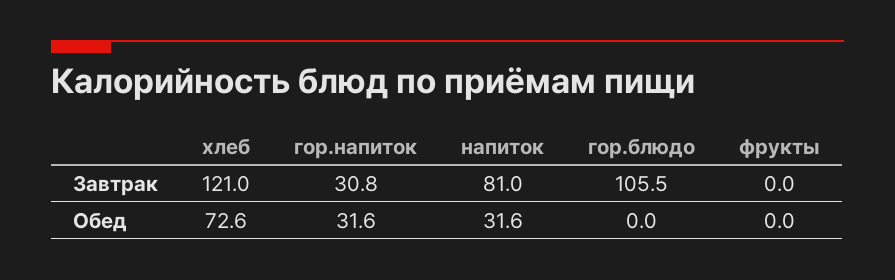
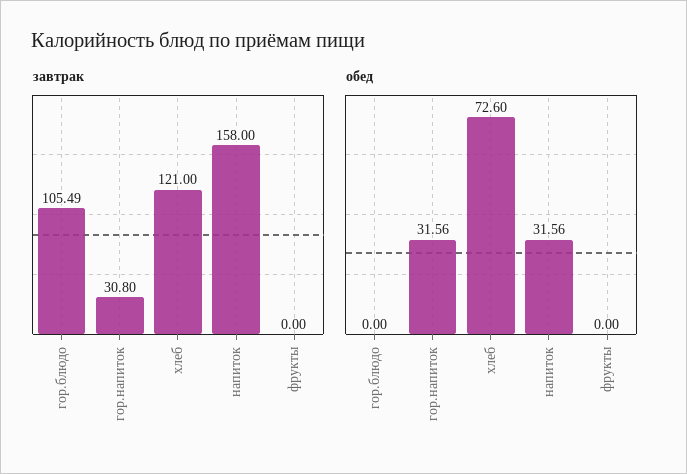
Завтрак, напиток: 81 -> 158

